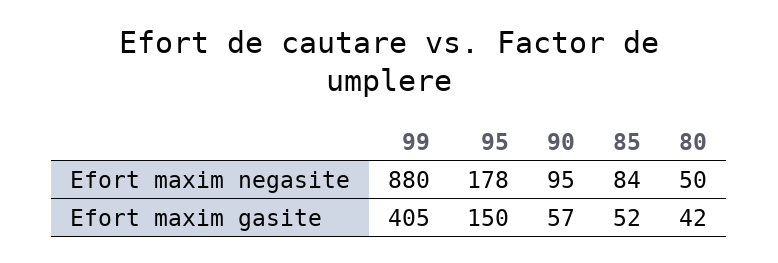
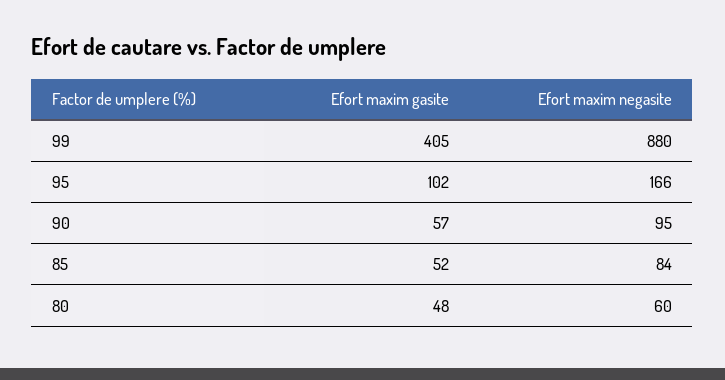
95, Efort maxim negasite: 178 -> 166
80, Efort maxim negasite: 50 -> 60
95, Efort maxim gasite: 150 -> 102
80, Efort maxim gasite: 42 -> 48

